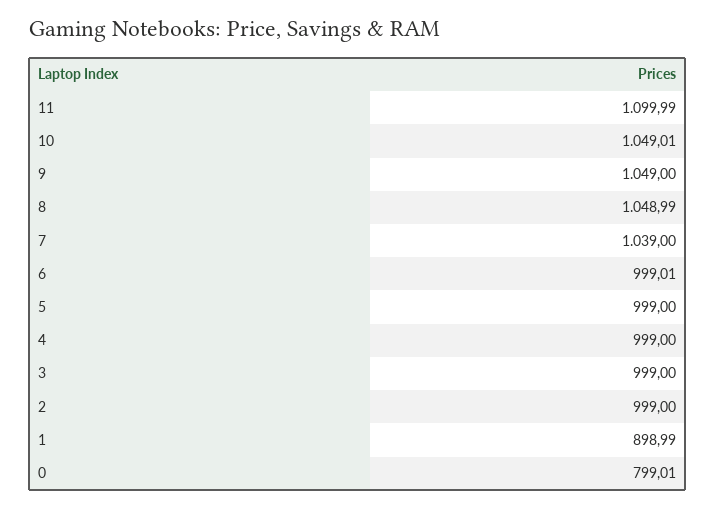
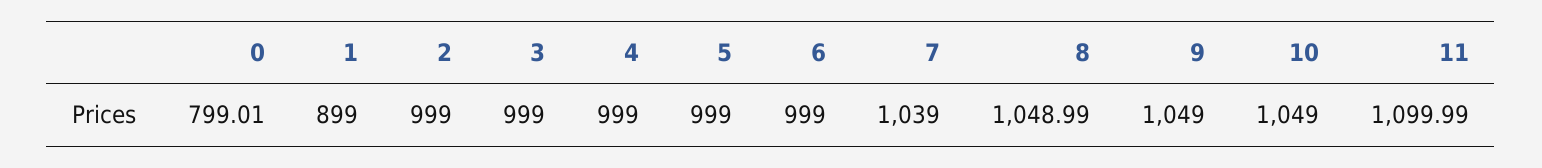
10: 1049.01 -> 1049
6: 999.01 -> 999
1: 898.99 -> 899

